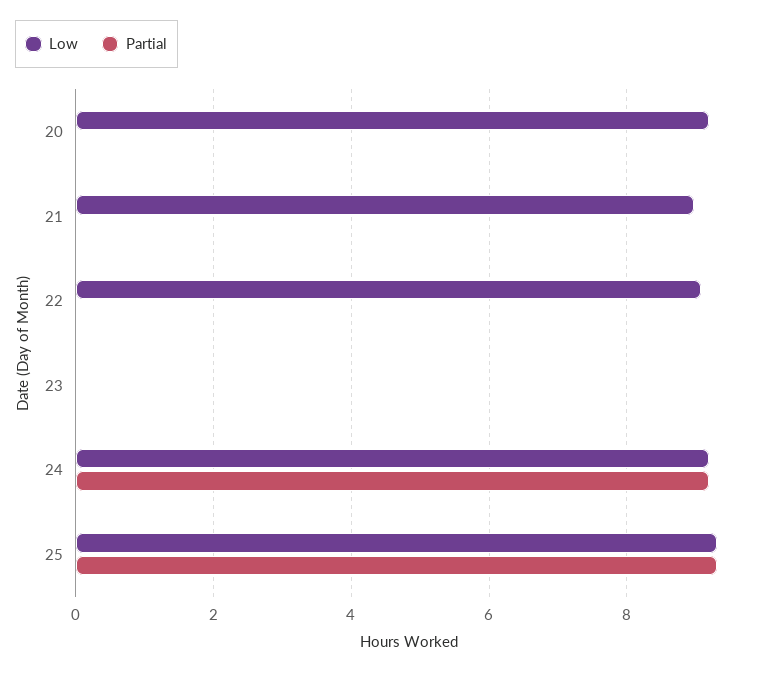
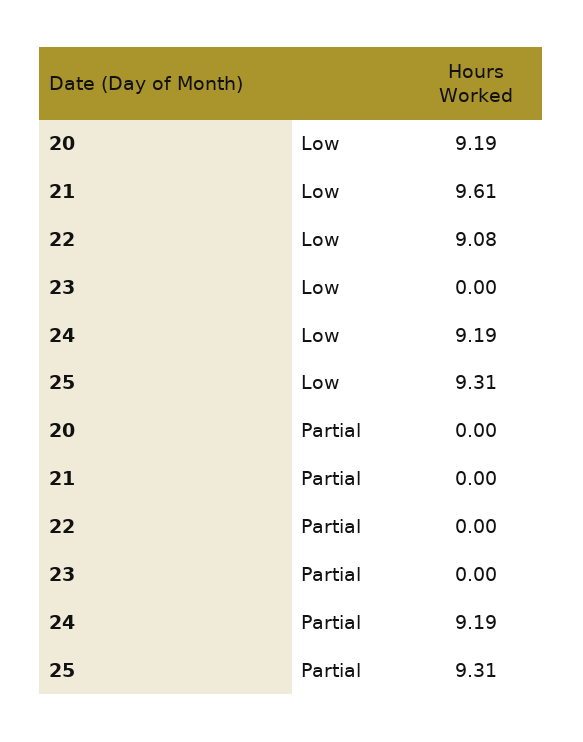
Low, 21: 9 -> 9.61

